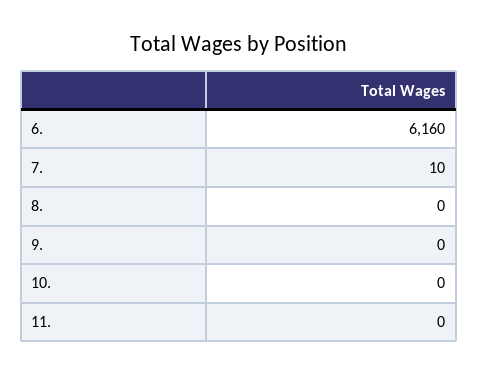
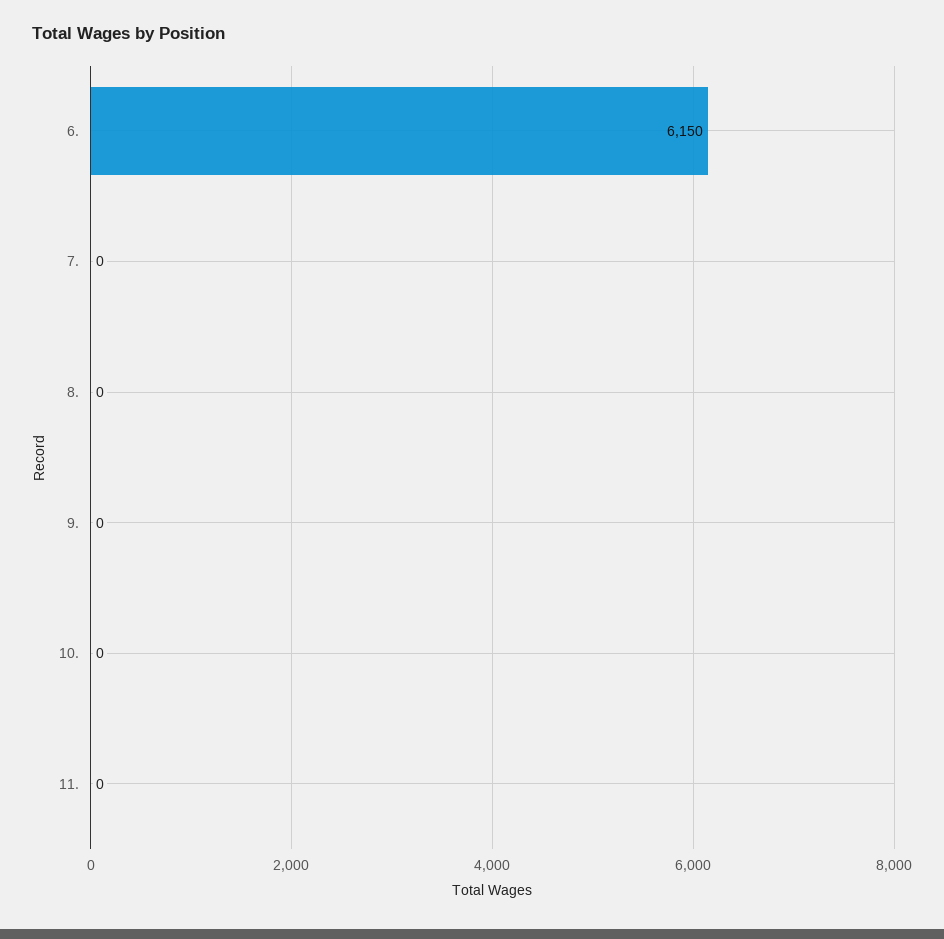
6.: 6160 -> 6150
7.: 10 -> 0

